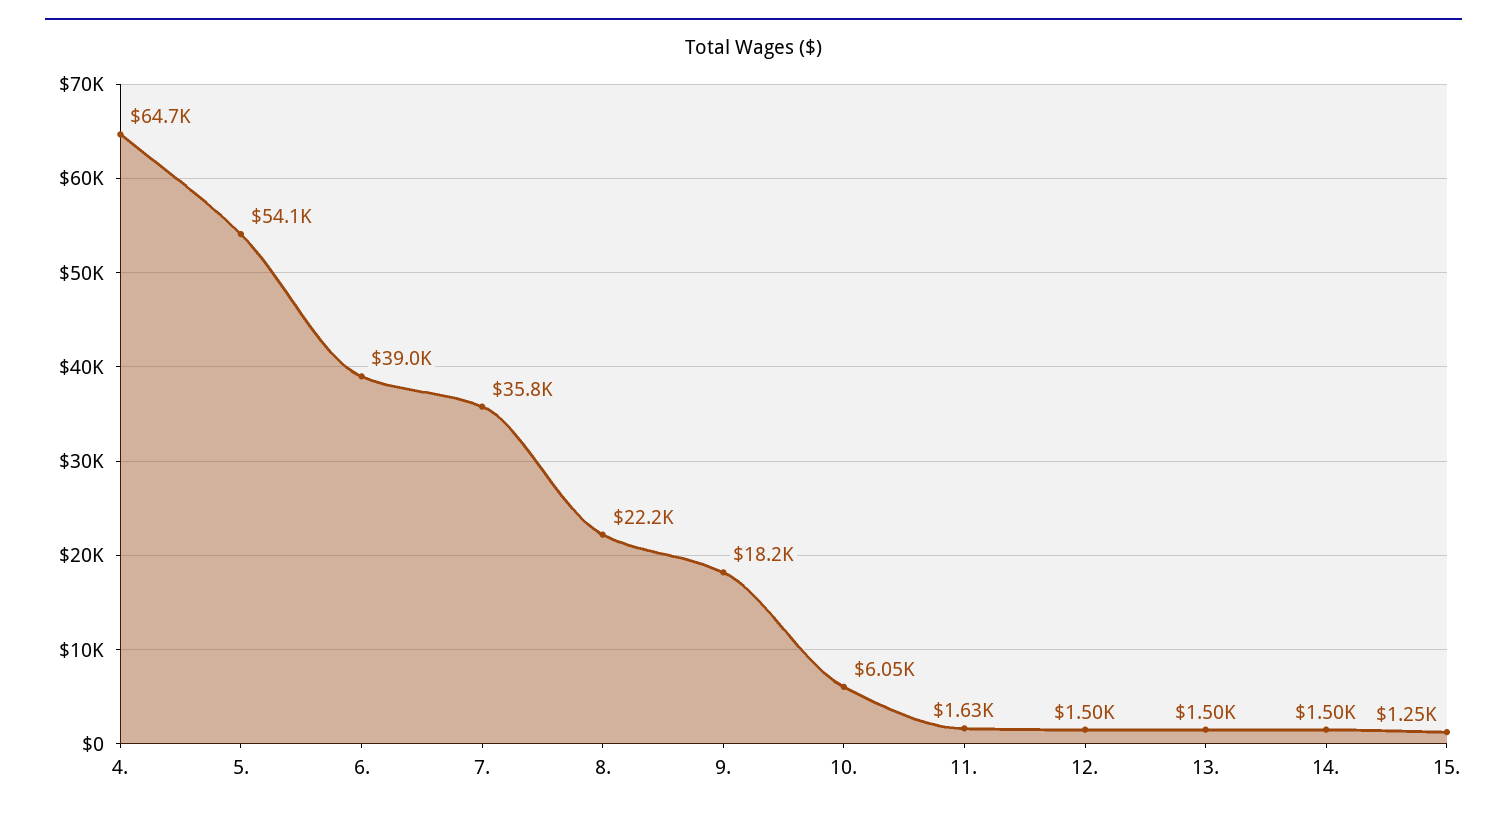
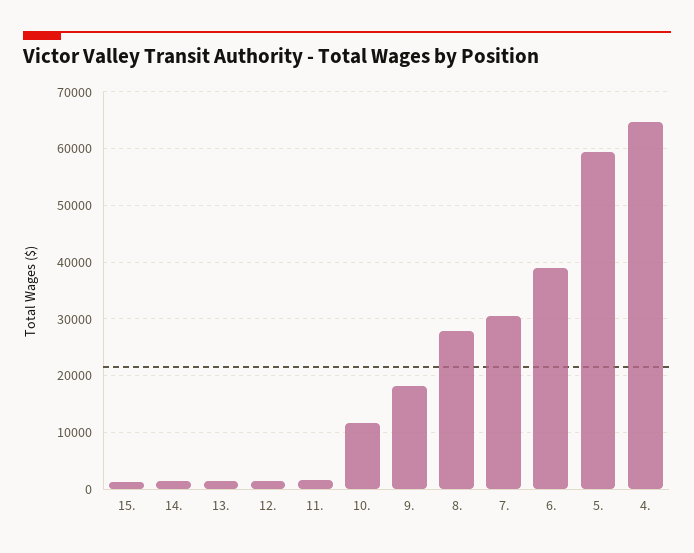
5.: 54100 -> 60000
7.: 35800 -> 30000
8.: 22200 -> 28000
10.: 6050 -> 12000

